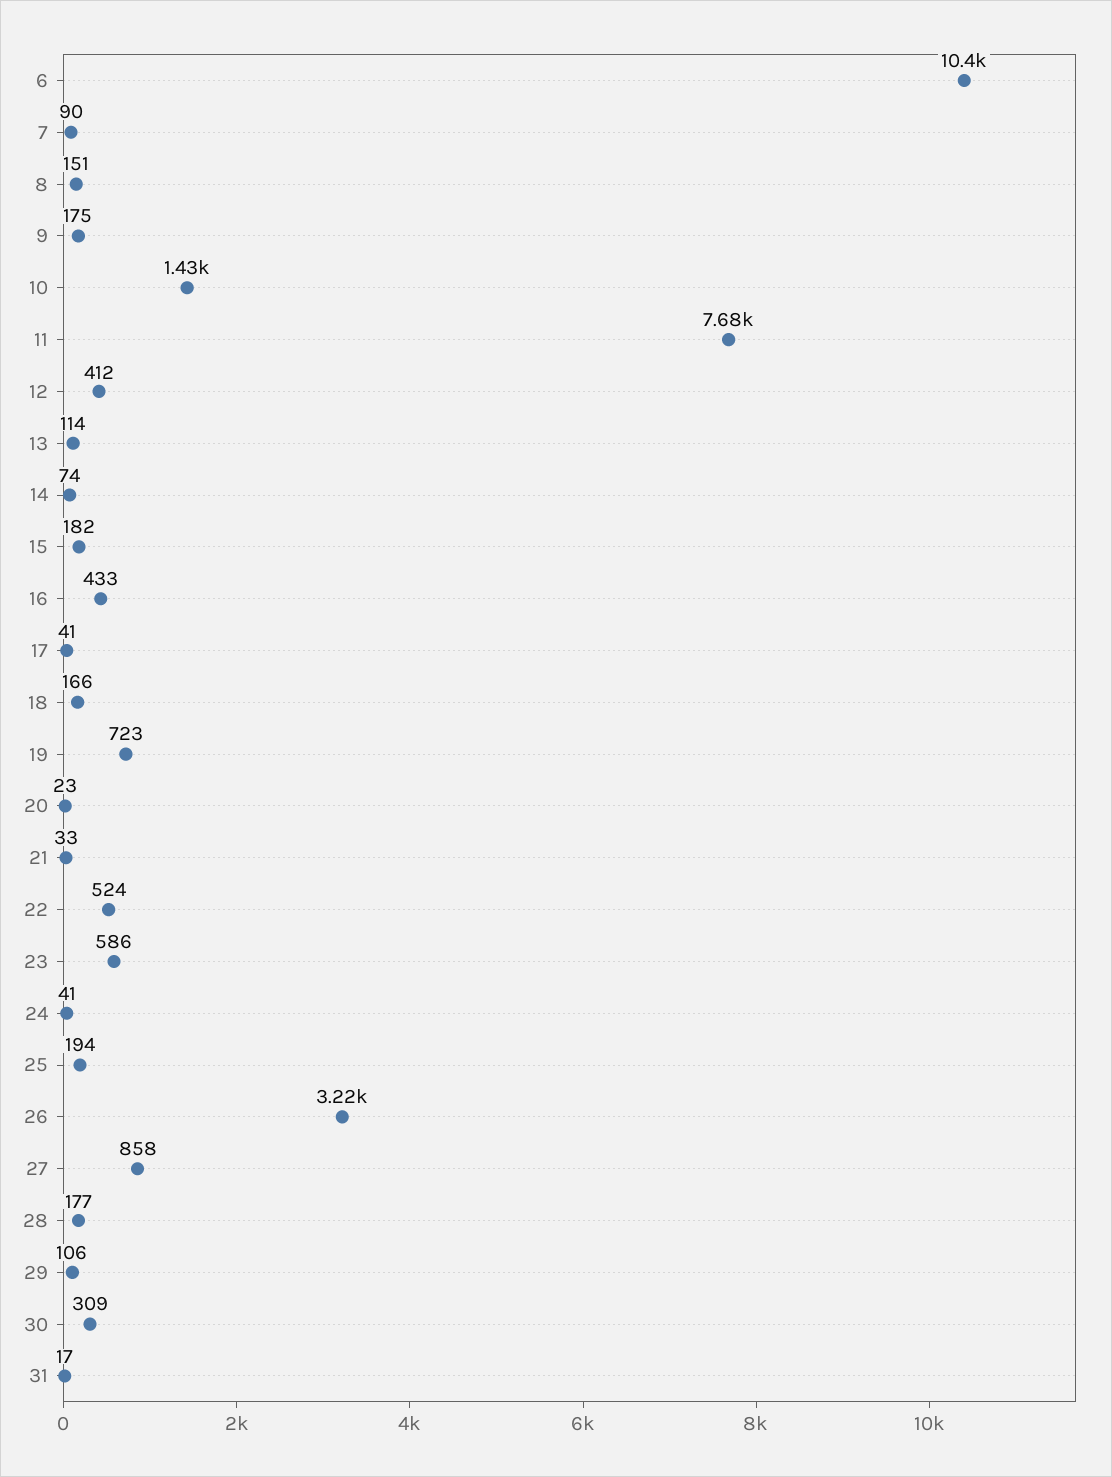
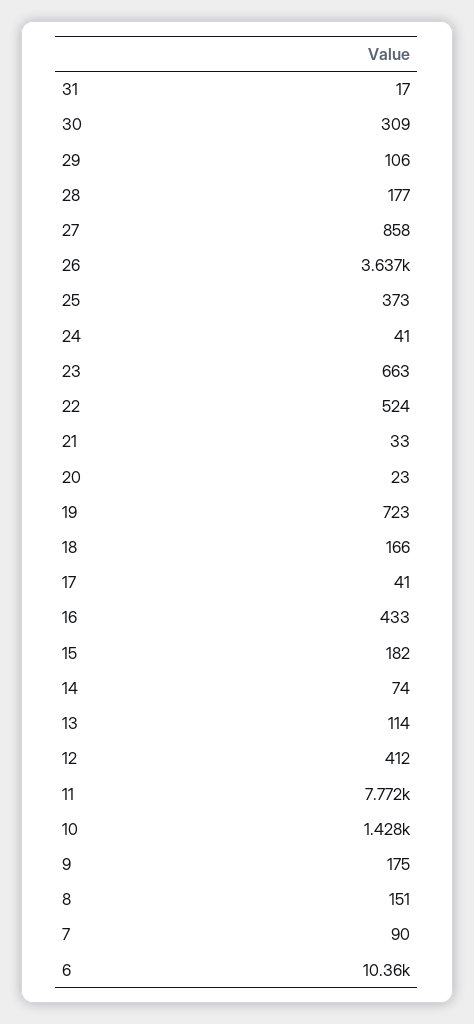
11: 7680 -> 7772
23: 586 -> 663
25: 194 -> 373
26: 3220 -> 3637

